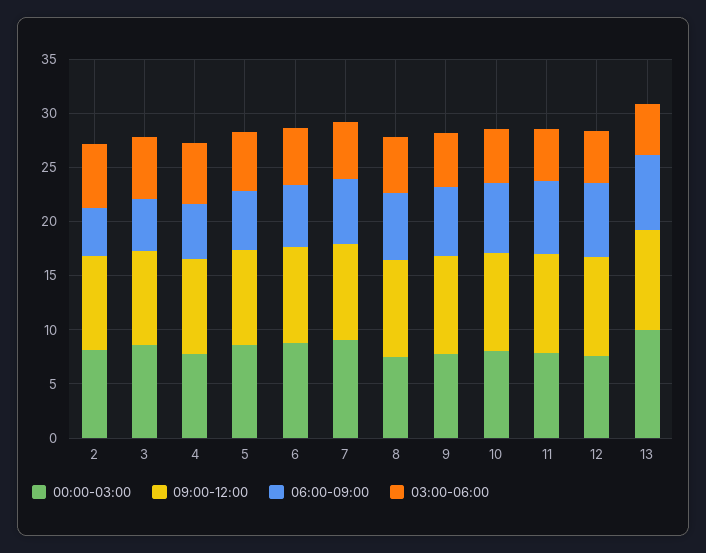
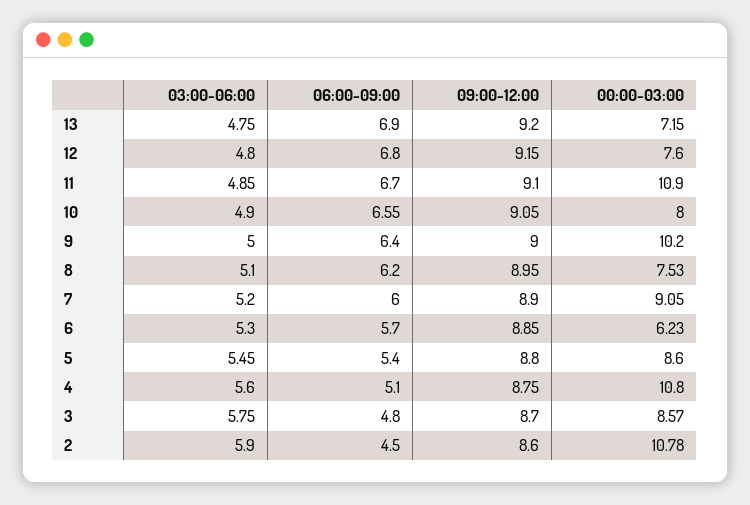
00:00-03:00, 2: 8 -> 10.78
00:00-03:00, 4: 8 -> 10.8
00:00-03:00, 6: 9 -> 6.23
00:00-03:00, 9: 8 -> 10.2
00:00-03:00, 11: 8 -> 10.9
00:00-03:00, 13: 10 -> 7.15

